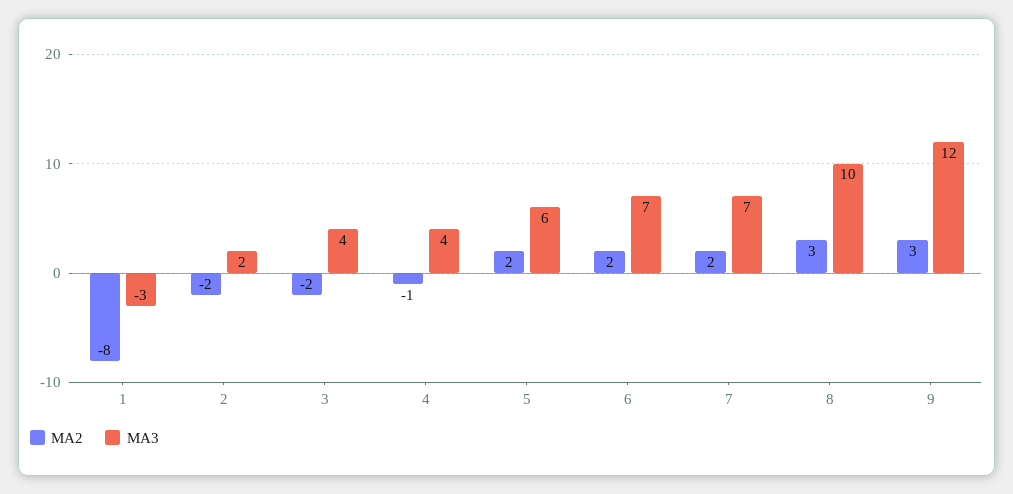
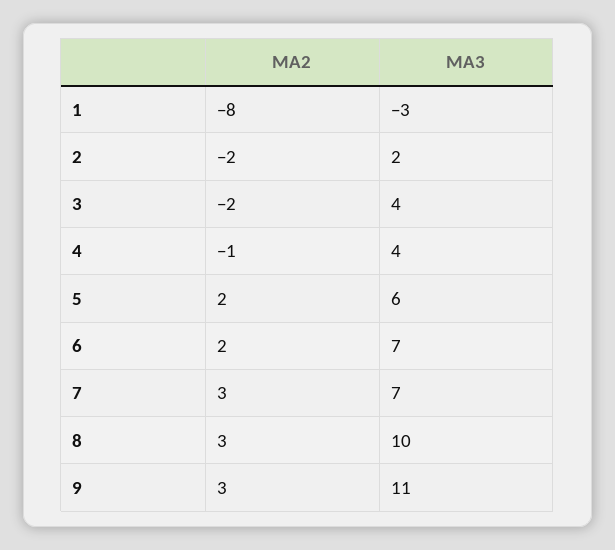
MA2, 7: 2 -> 3
MA3, 9: 12 -> 11

